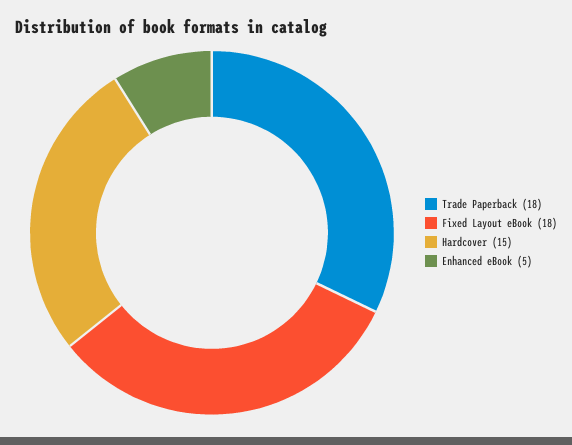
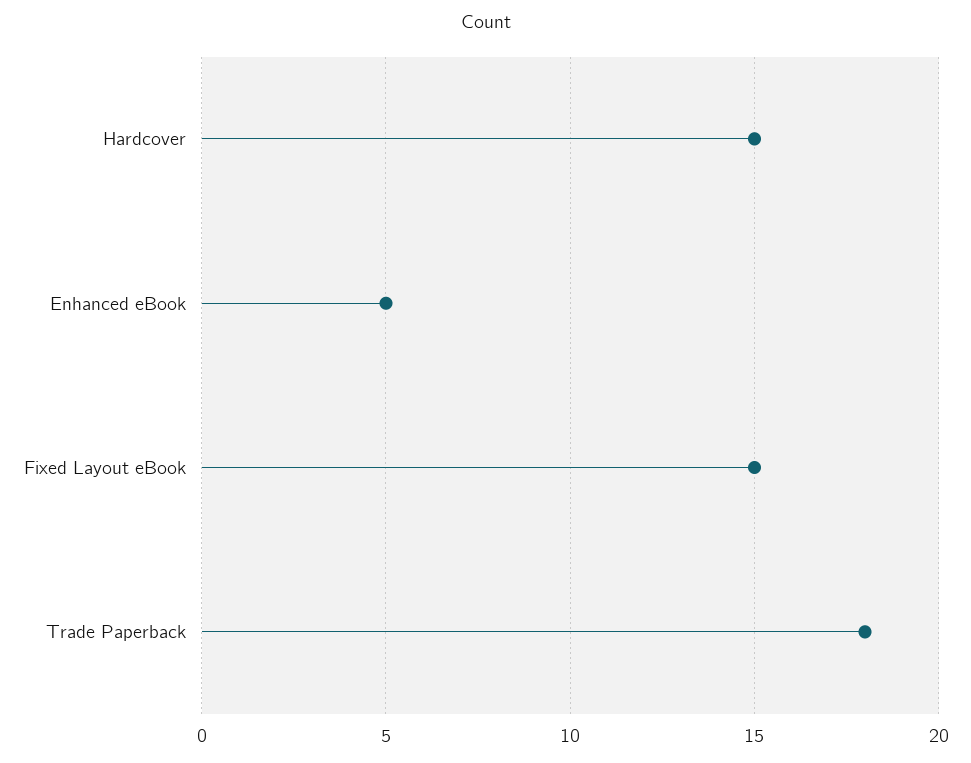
Fixed Layout eBook: 18 -> 15

